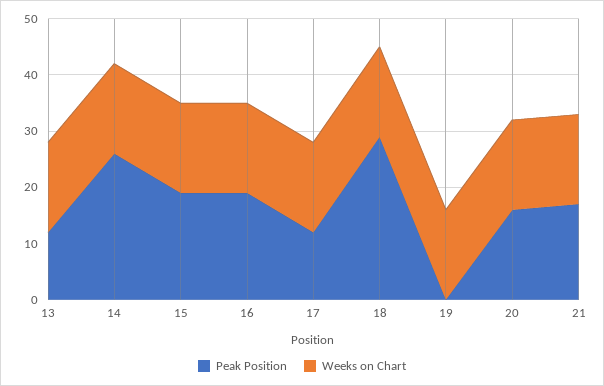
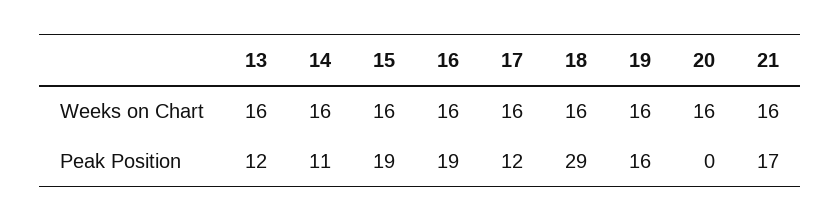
Peak Position, 14: 25 -> 11
Peak Position, 19: 0 -> 16
Peak Position, 20: 15 -> 0

